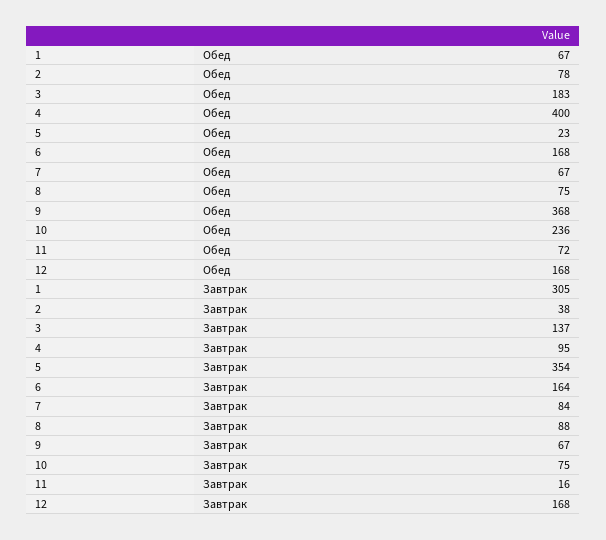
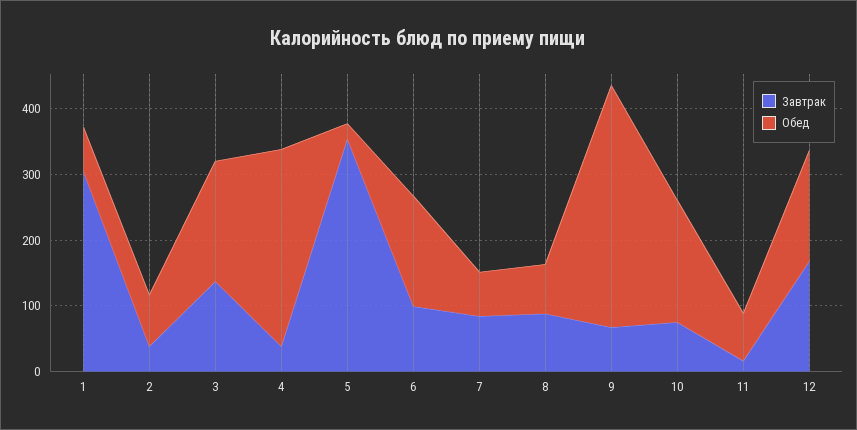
Обед, 4: 400 -> 300
Обед, 10: 236 -> 180
Завтрак, 4: 95 -> 40
Завтрак, 6: 164 -> 100

